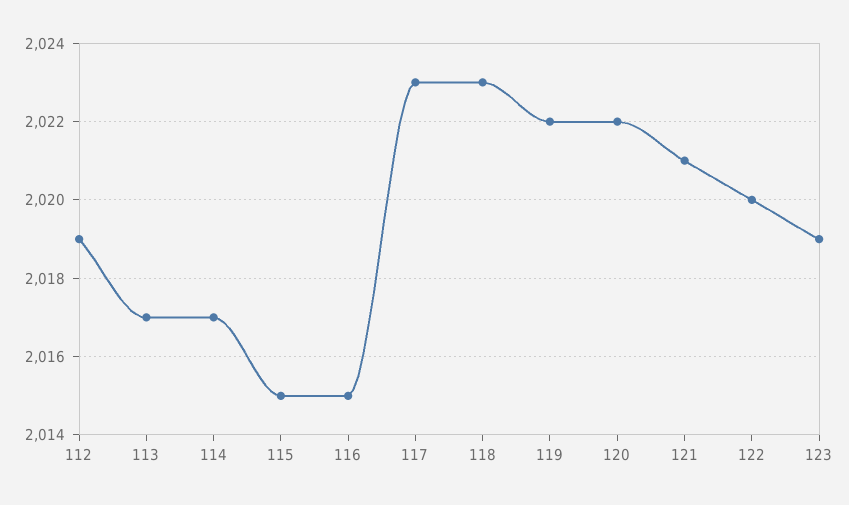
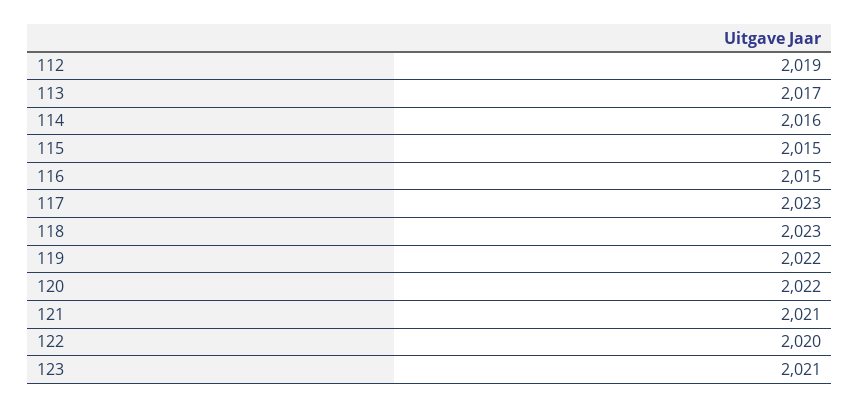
114: 2017 -> 2016
123: 2019 -> 2021

